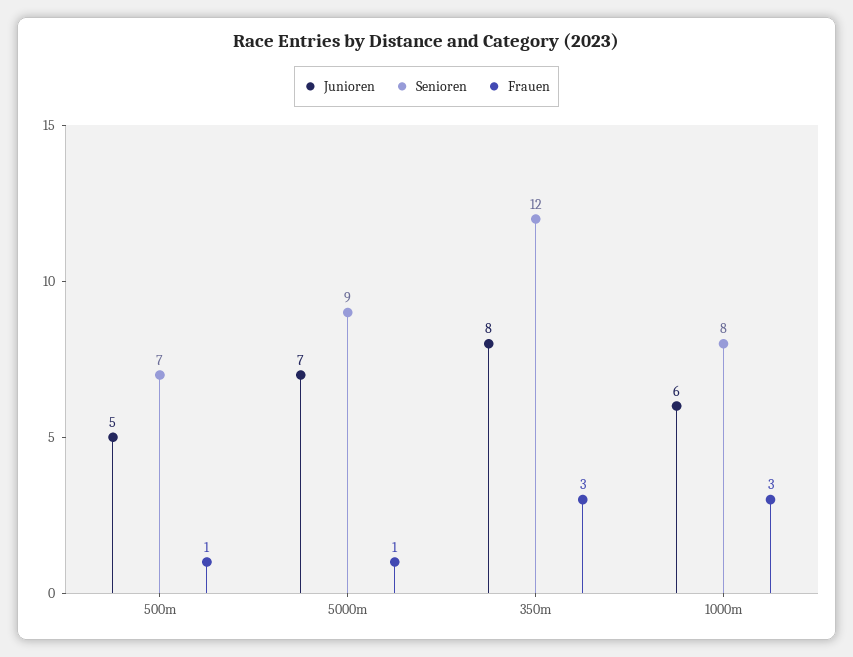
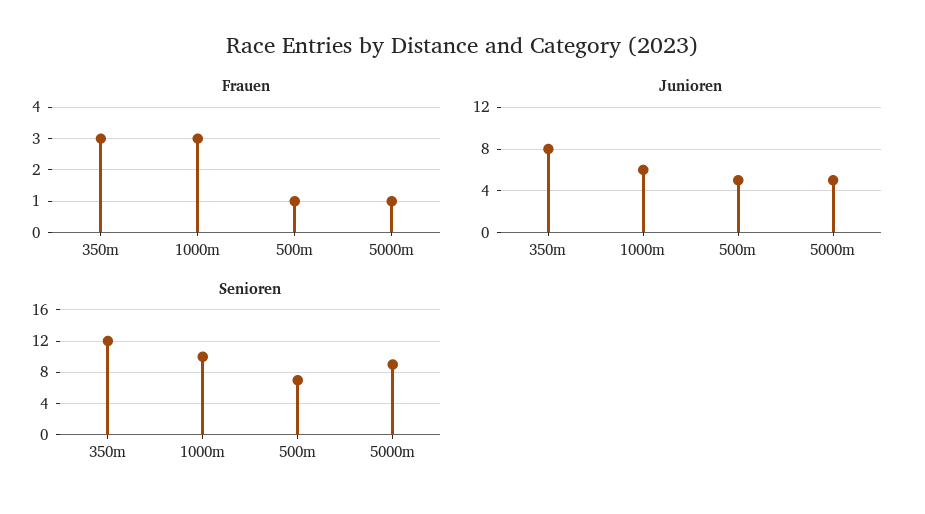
Junioren, 5000m: 7 -> 5
Senioren, 1000m: 8 -> 10

